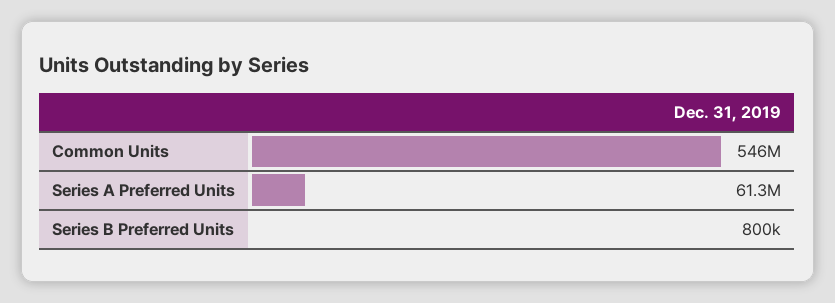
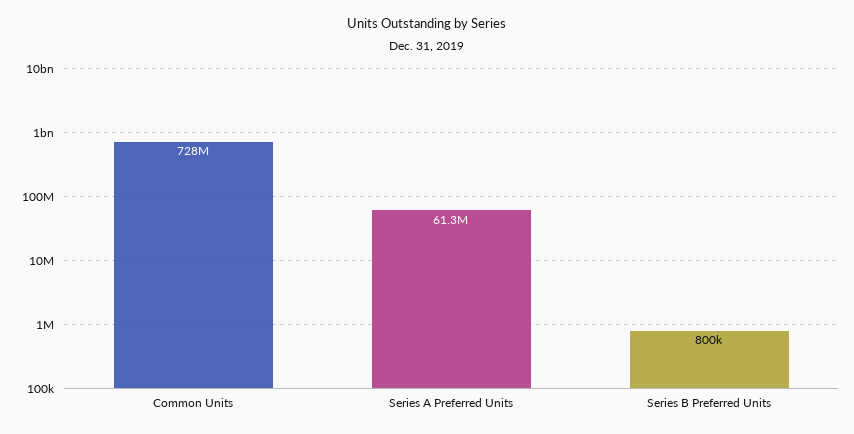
Common Units: 546000000 -> 728000000

